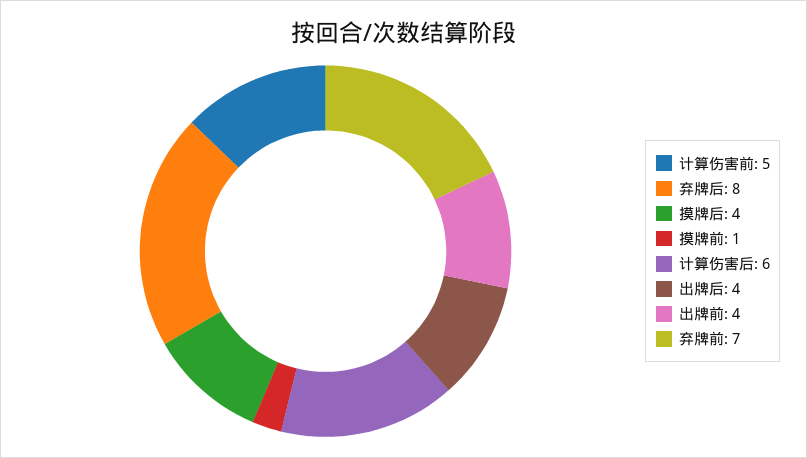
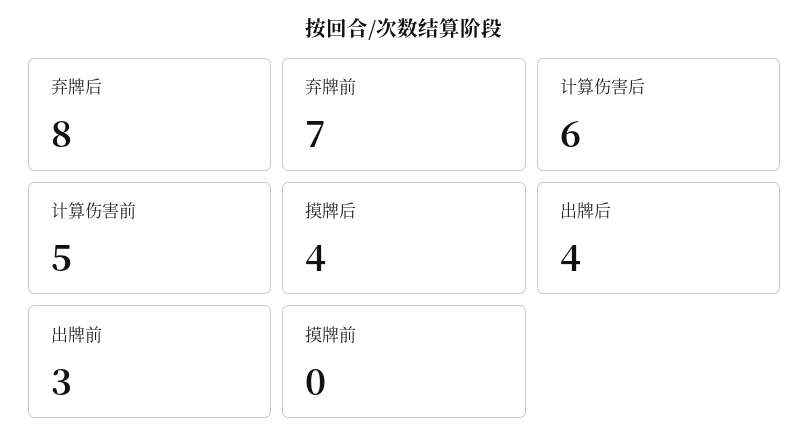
摸牌前: 1 -> 0
出牌前: 4 -> 3

